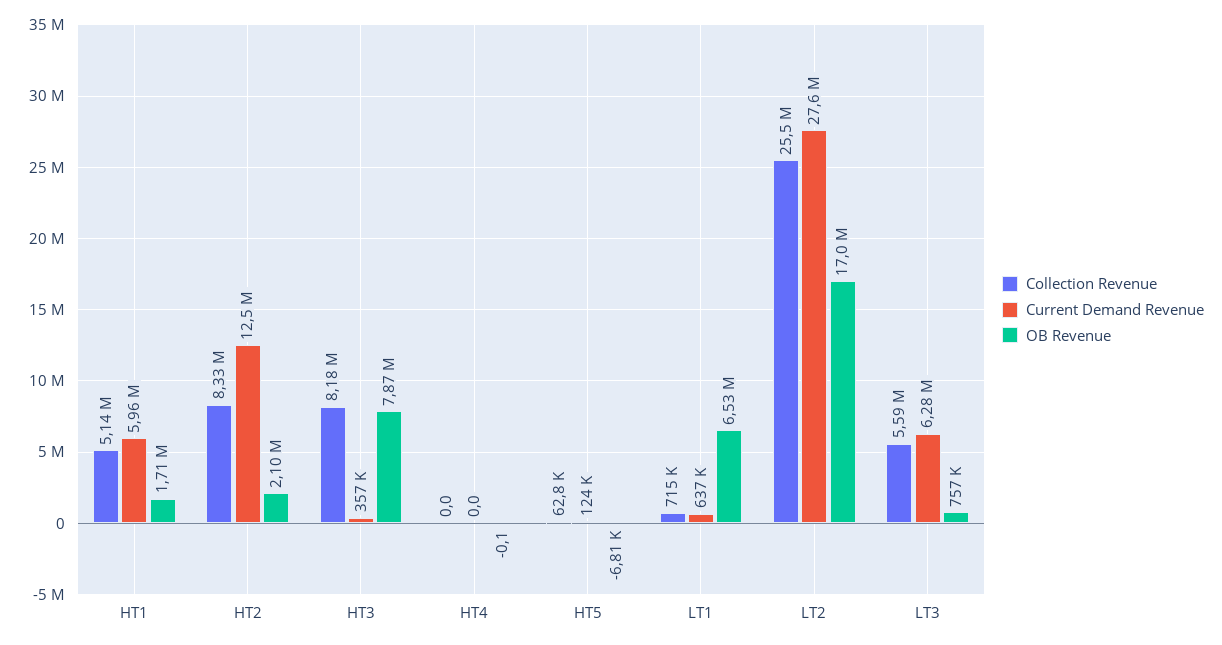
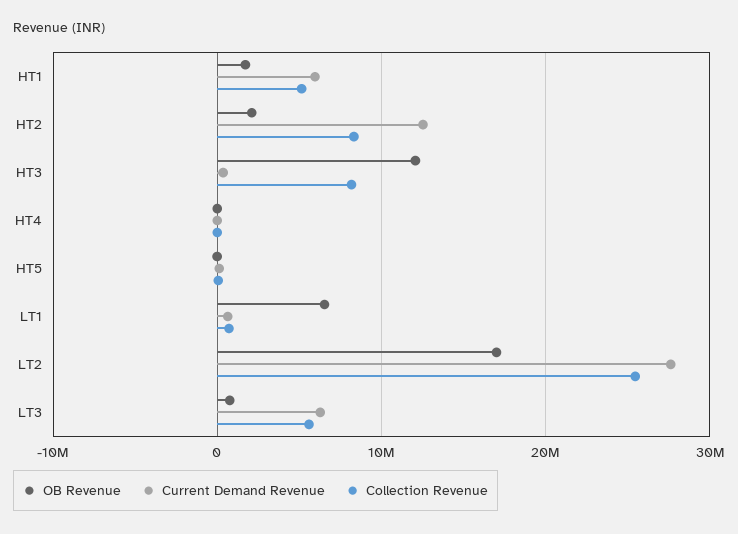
OB Revenue, HT3: 7870000 -> 12000000

